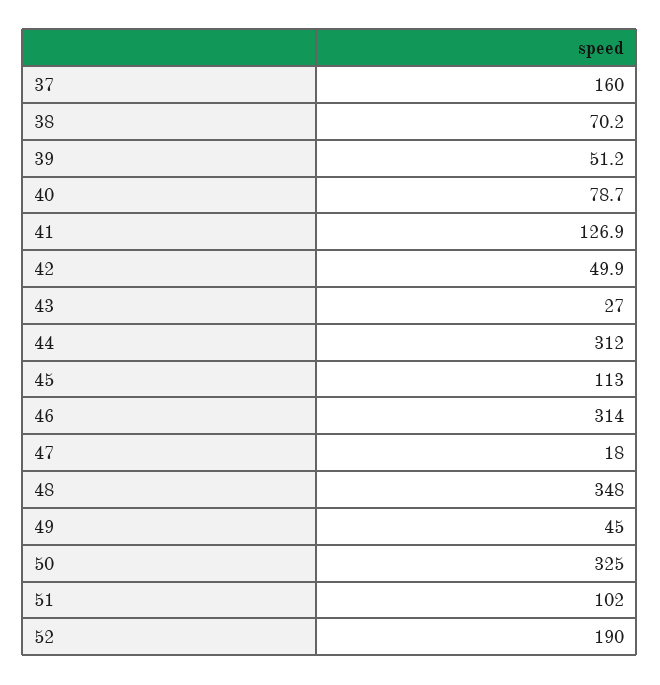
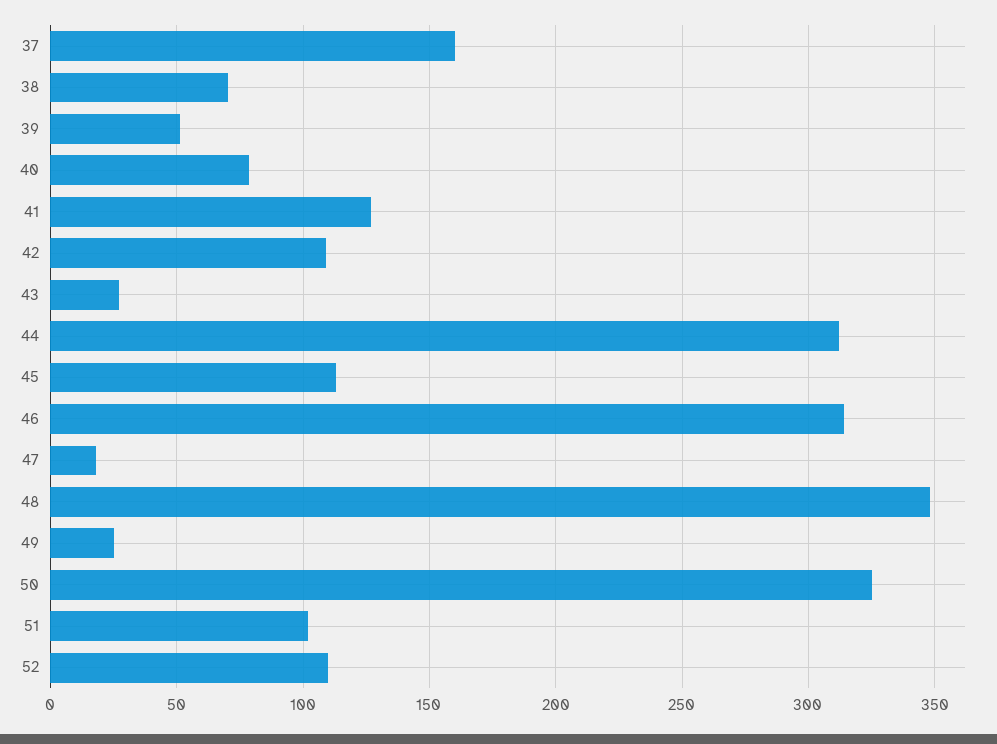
42: 49.9 -> 110
49: 45 -> 25
52: 190 -> 110

